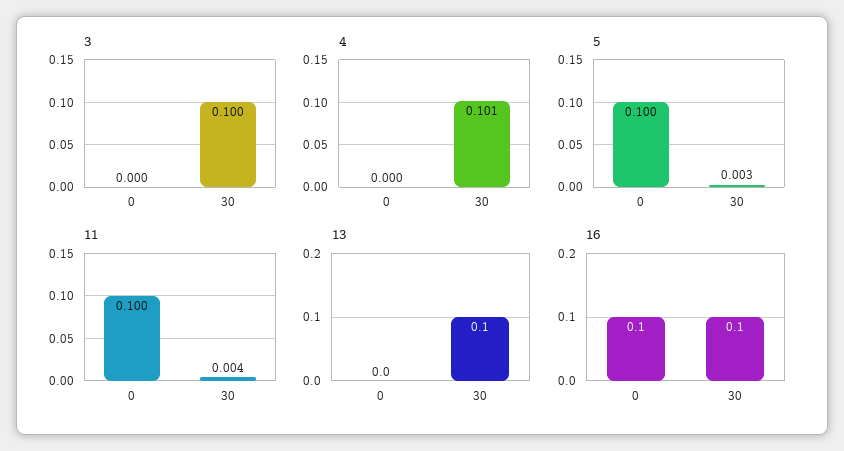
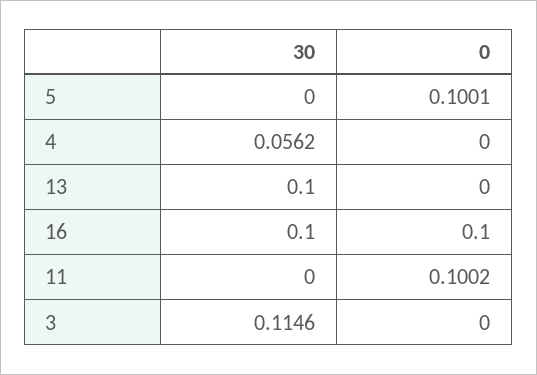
3, 30: 0.1 -> 0.1146
4, 30: 0.101 -> 0.0562
5, 30: 0.003 -> 0
11, 30: 0.004 -> 0

